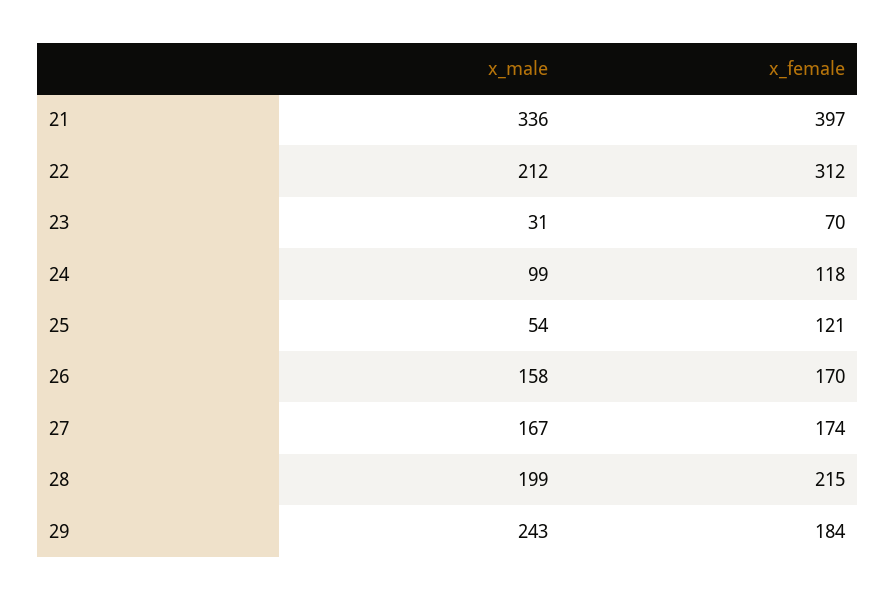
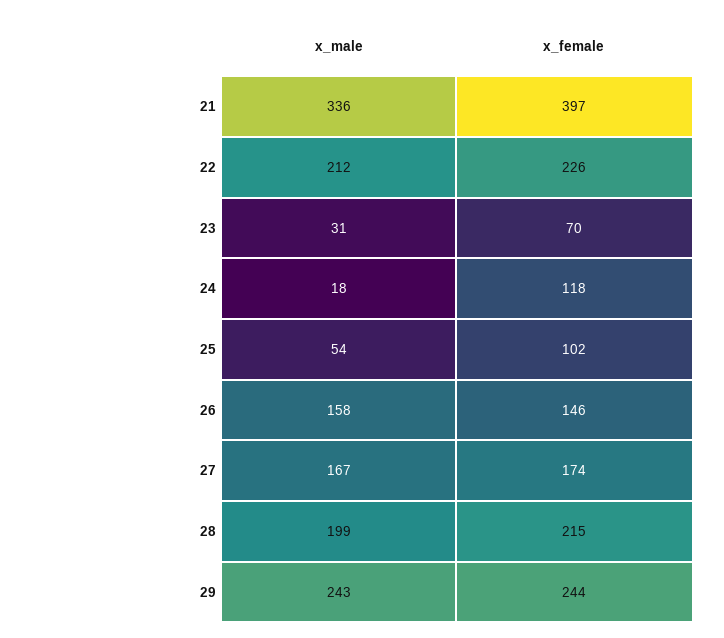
x_female, 22: 312 -> 226
x_male, 24: 99 -> 18
x_female, 25: 121 -> 102
x_female, 26: 170 -> 146
x_female, 29: 184 -> 244

